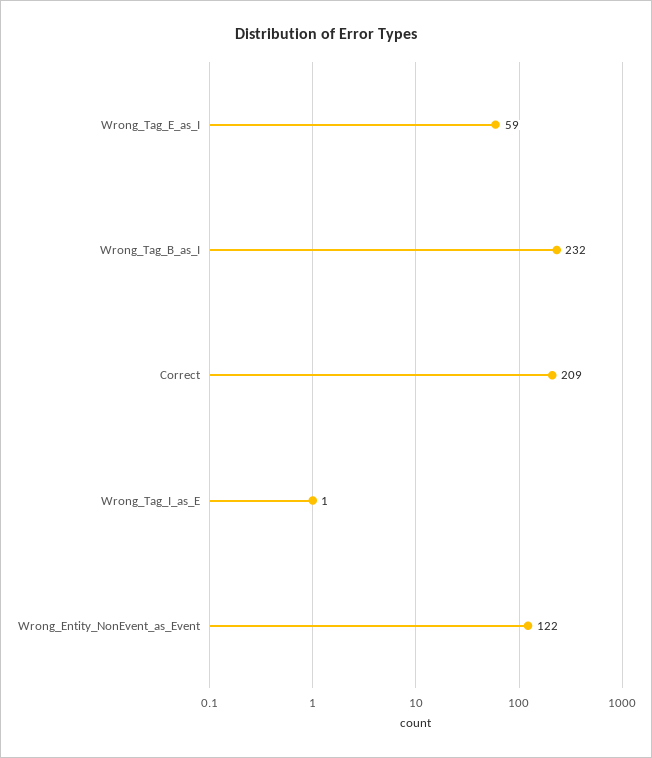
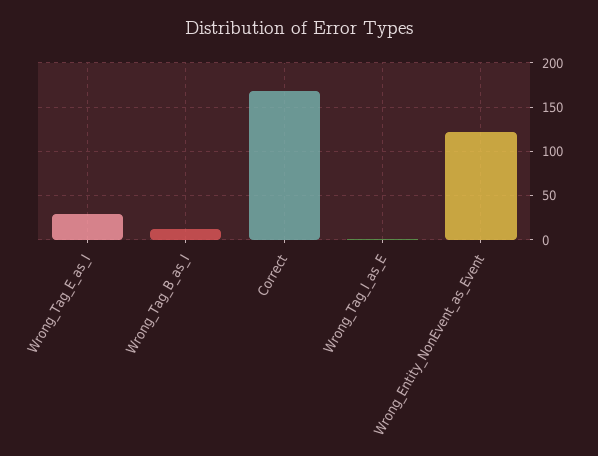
Wrong_Tag_E_as_I: 59 -> 30
Wrong_Tag_B_as_I: 232 -> 10
Correct: 209 -> 170

